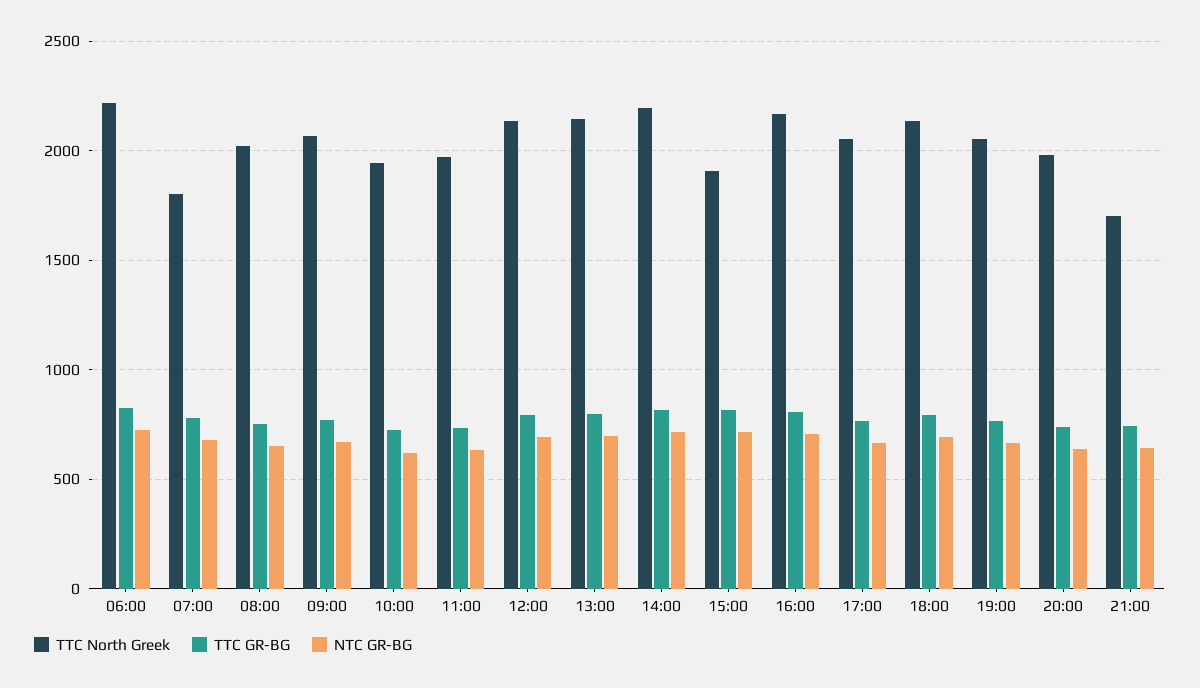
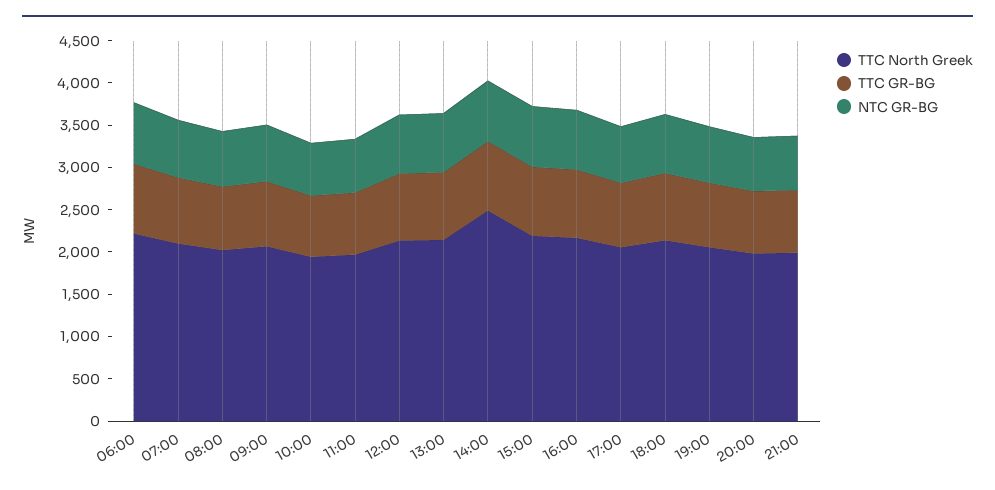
TTC North Greek, 07:00: 1800 -> 2100
TTC North Greek, 14:00: 2200 -> 2500
TTC North Greek, 15:00: 1900 -> 2200
TTC North Greek, 21:00: 1700 -> 2000

